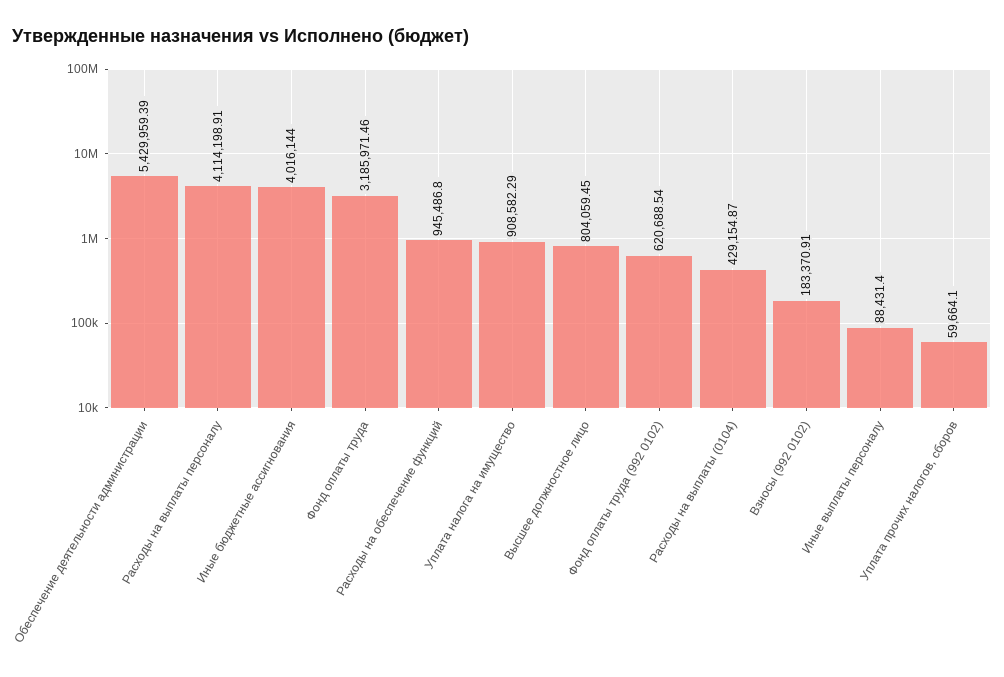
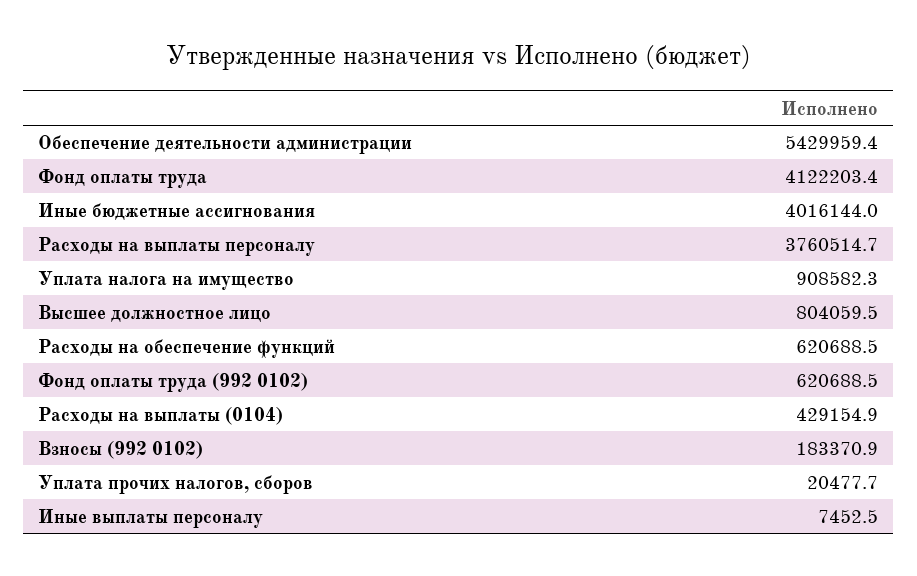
Расходы на выплаты персоналу: 4114198.91 -> 3760514.7
Фонд оплаты труда: 3185971.46 -> 4122203.4
Расходы на обеспечение функций: 945486.8 -> 620688.5
Иные выплаты персоналу: 88431.4 -> 7452.5
Уплата прочих налогов, сборов: 59664.1 -> 20477.7

